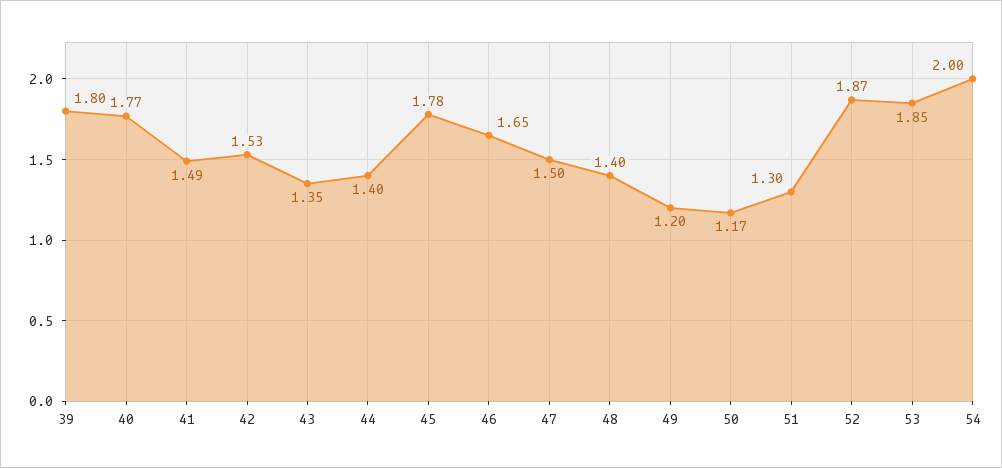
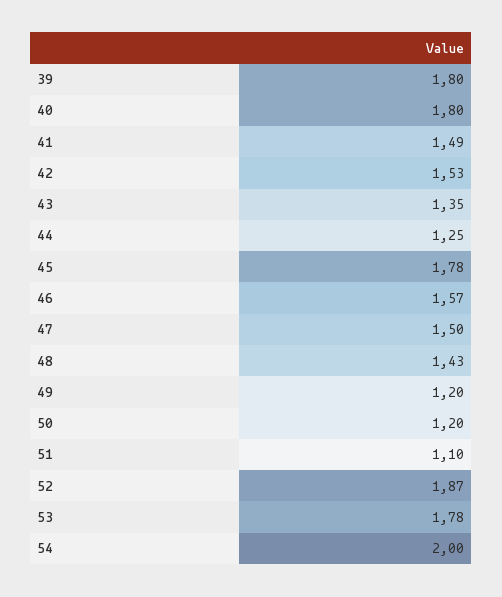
40: 1.77 -> 1.8
44: 1.4 -> 1.25
46: 1.65 -> 1.57
48: 1.4 -> 1.43
50: 1.17 -> 1.2
51: 1.3 -> 1.1
53: 1.85 -> 1.78

